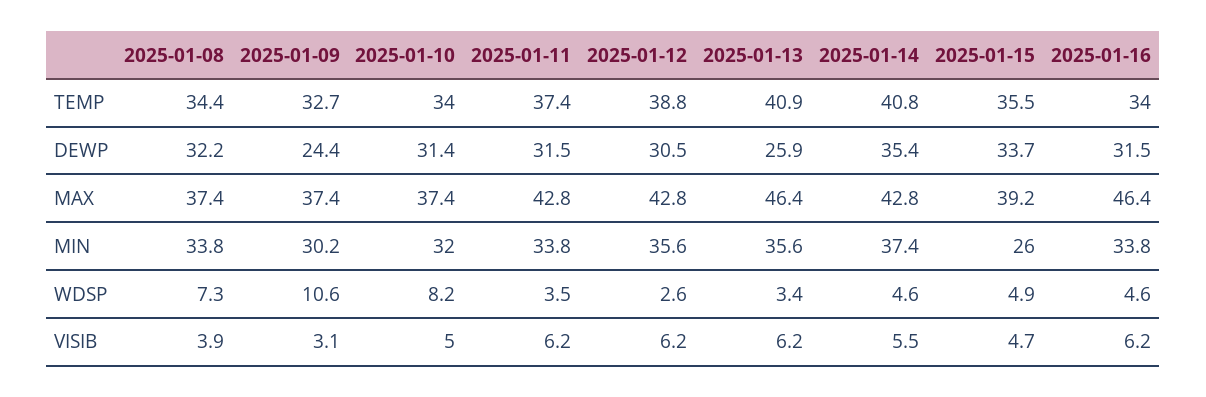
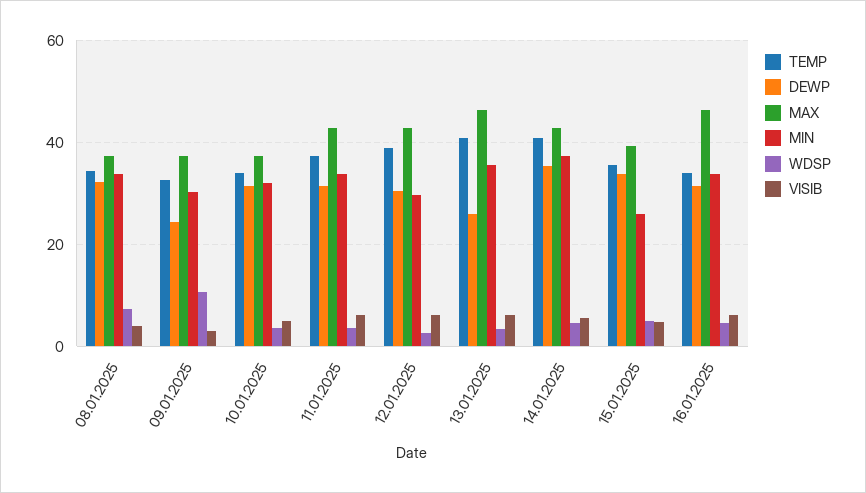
MIN, 2025-01-12: 35.6 -> 30
WDSP, 2025-01-10: 8.2 -> 4

